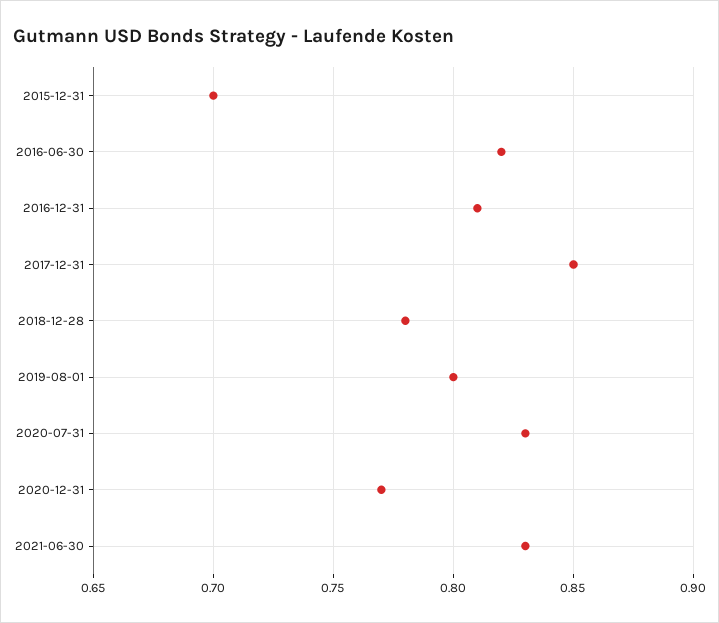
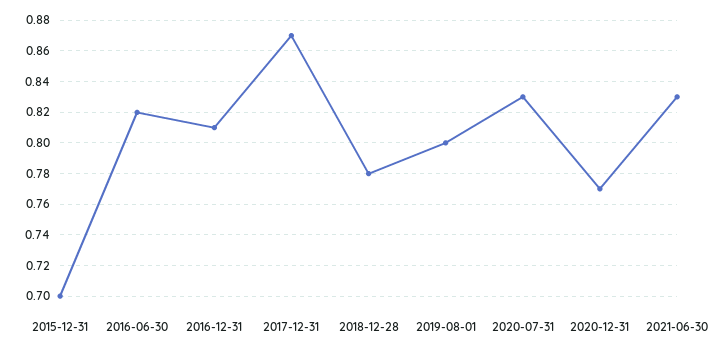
2017-12-31: 0.85 -> 0.87

